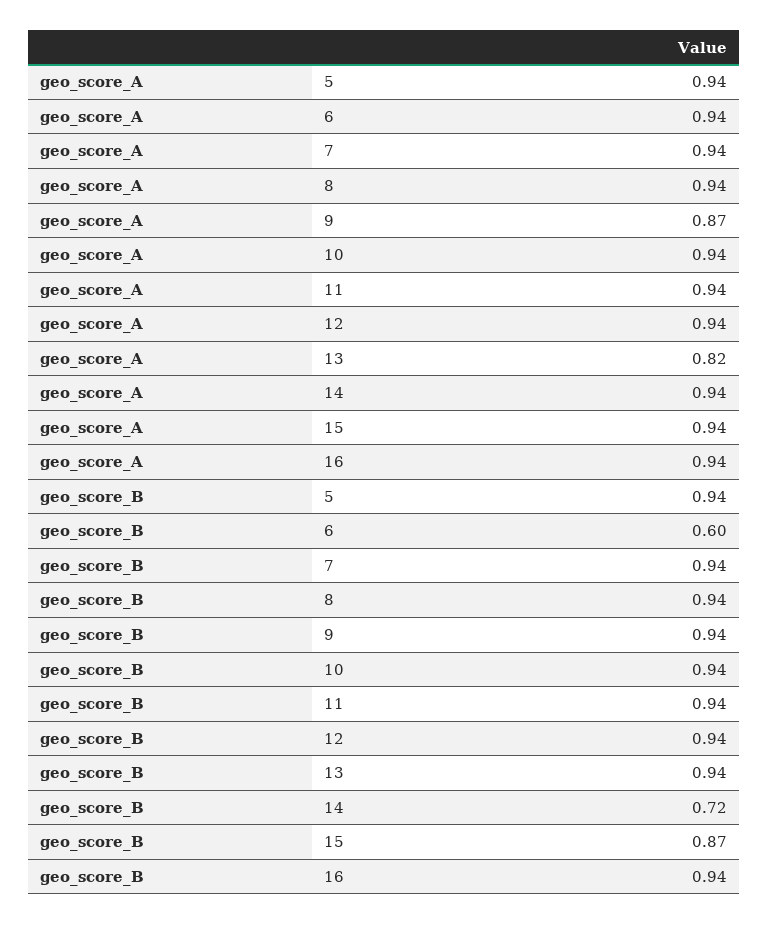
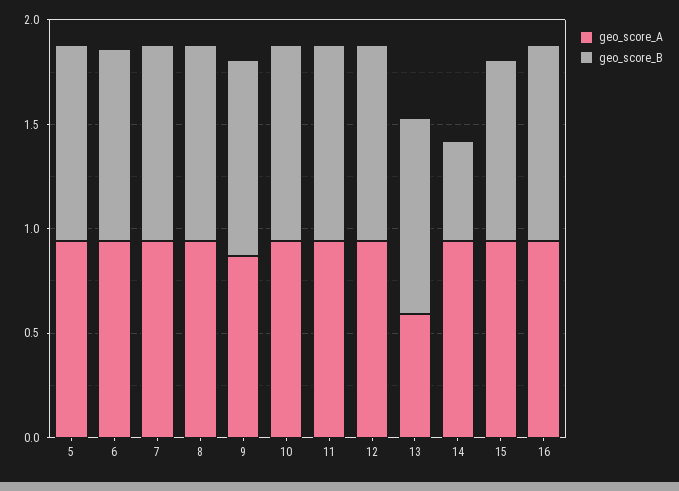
geo_score_A, 13: 0.82 -> 0.6
geo_score_B, 6: 0.6 -> 0.9
geo_score_B, 14: 0.72 -> 0.5

